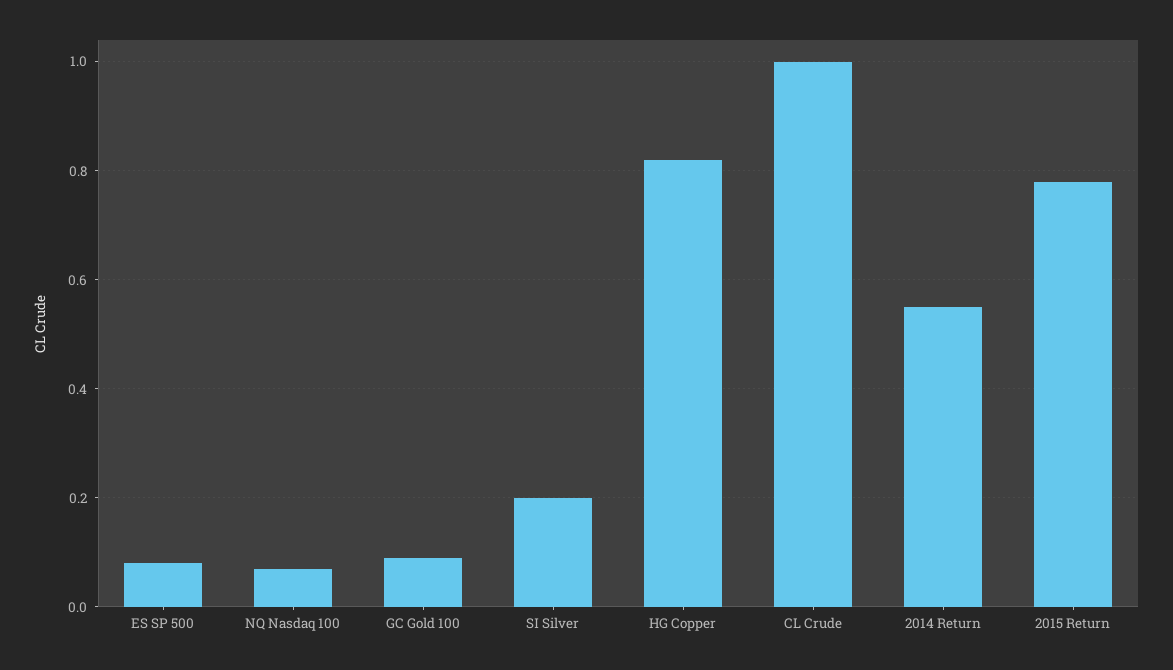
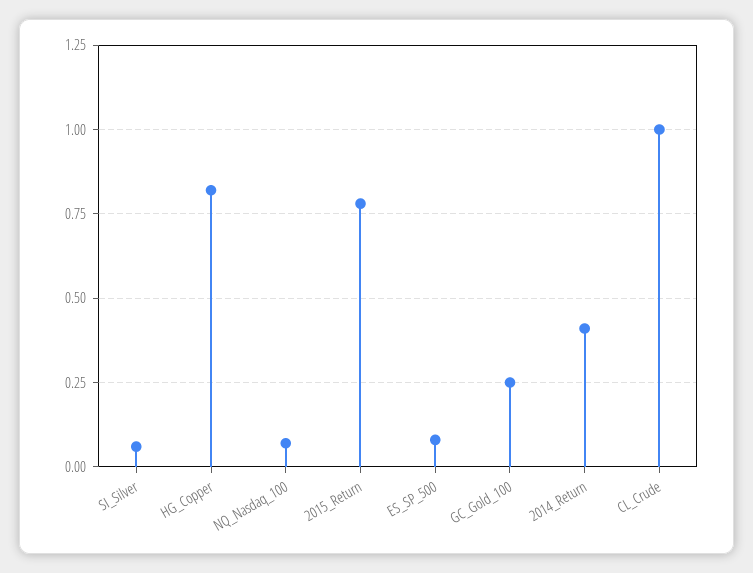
GC Gold 100: 0.1 -> 0.25
SI Silver: 0.2 -> 0.05
2014 Return: 0.55 -> 0.4

